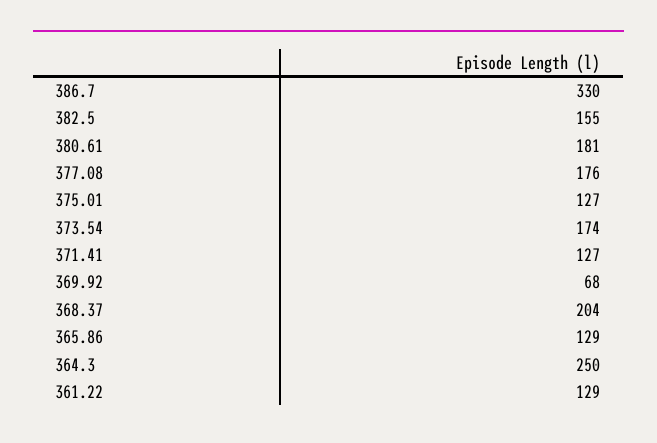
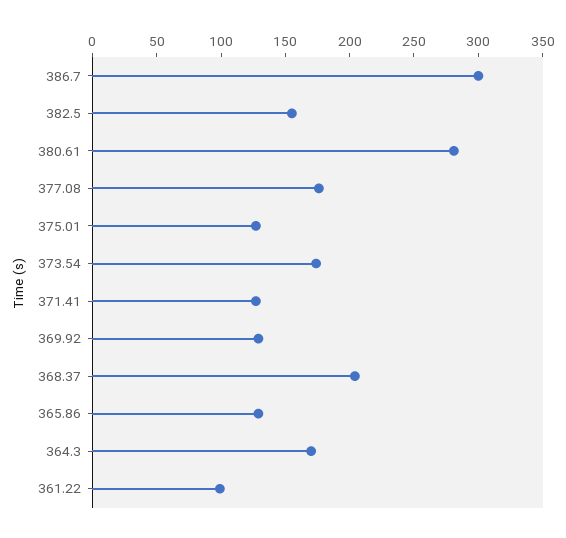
386.7: 330 -> 300
380.61: 181 -> 280
369.92: 68 -> 130
364.3: 250 -> 170
361.22: 129 -> 100

